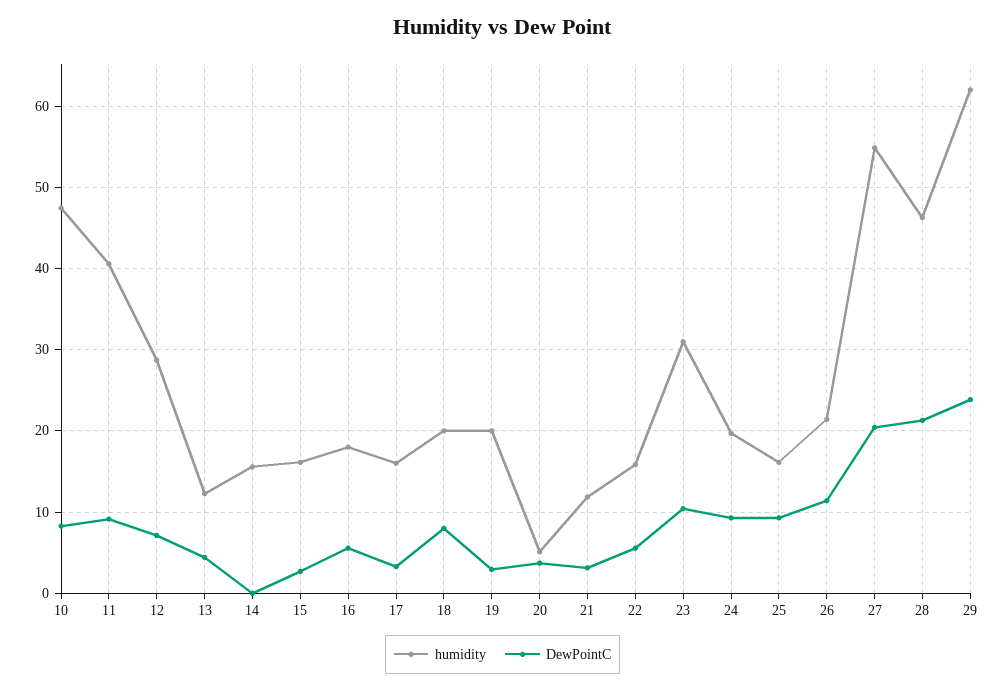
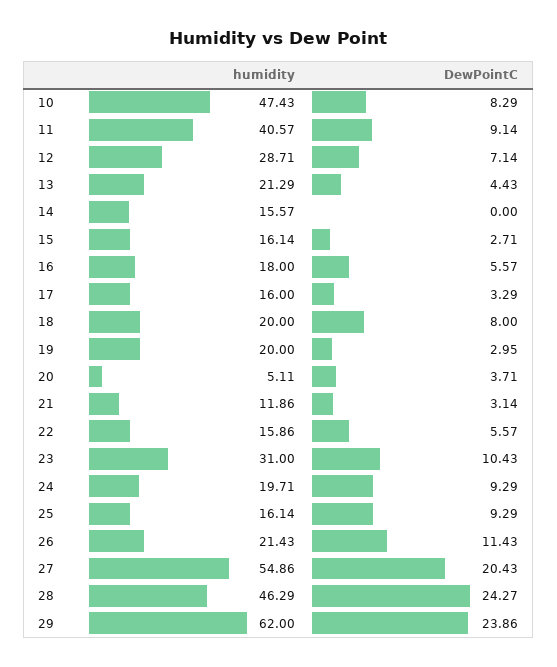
humidity, 13: 12 -> 21.29
DewPointC, 28: 21 -> 24.27

